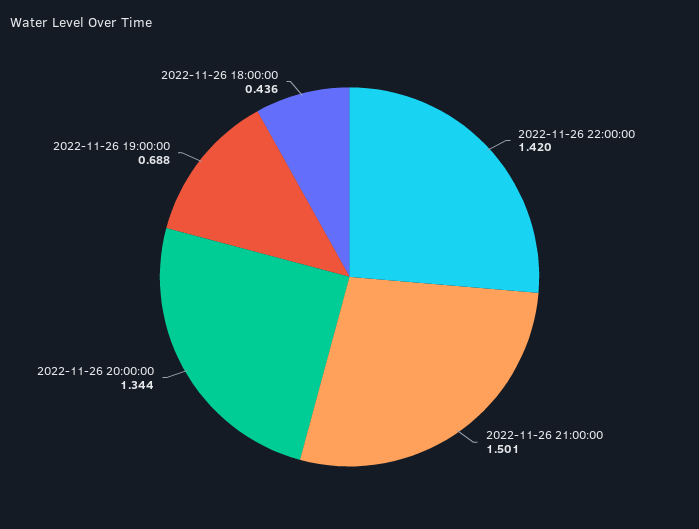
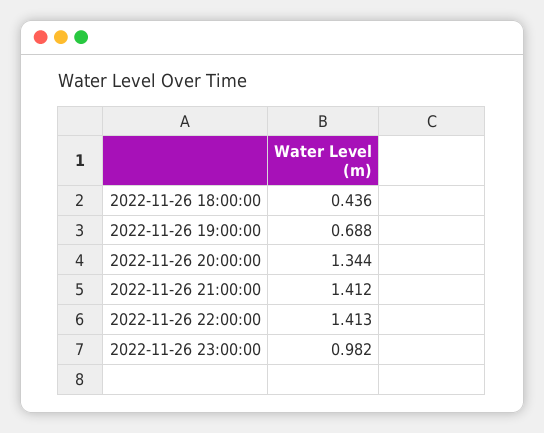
2022-11-26 22:00:00: 1.42 -> 1.413
2022-11-26 21:00:00: 1.501 -> 1.412
2022-11-26 23:00:00: none -> 0.982

